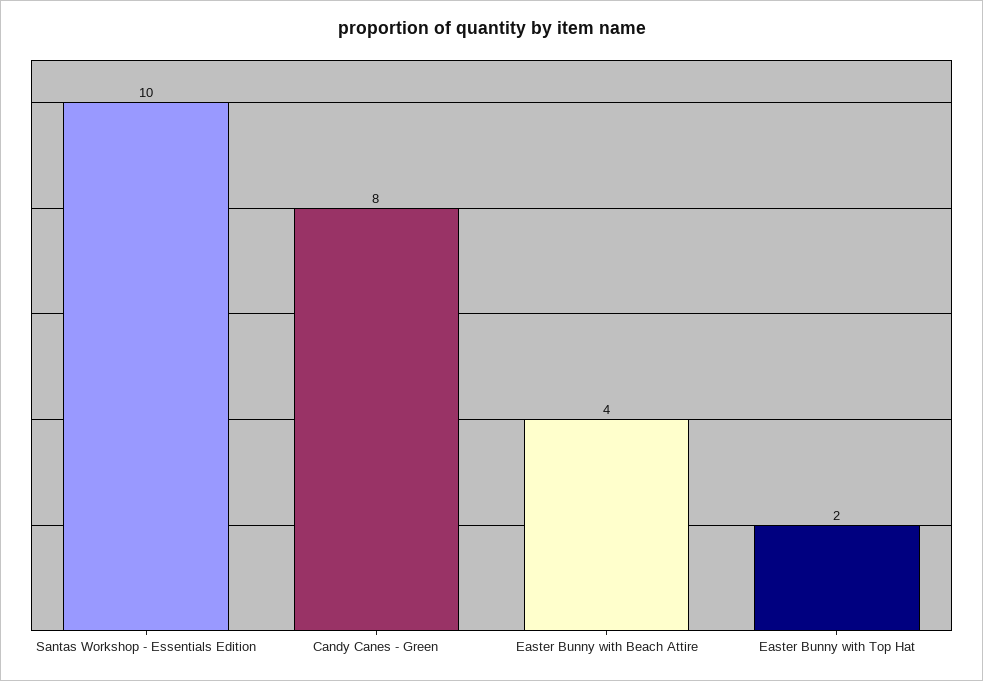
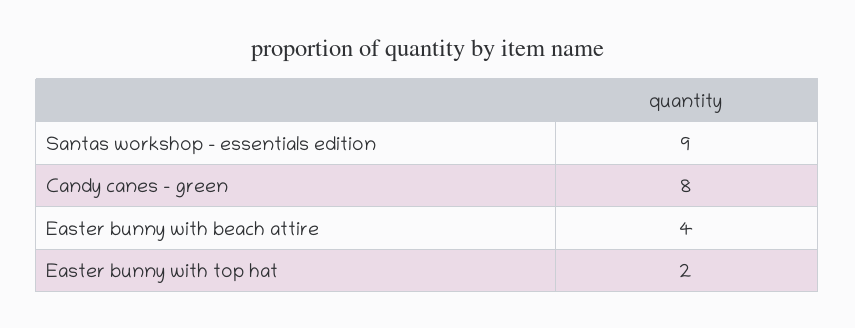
Santas Workshop - Essentials Edition: 10 -> 9

